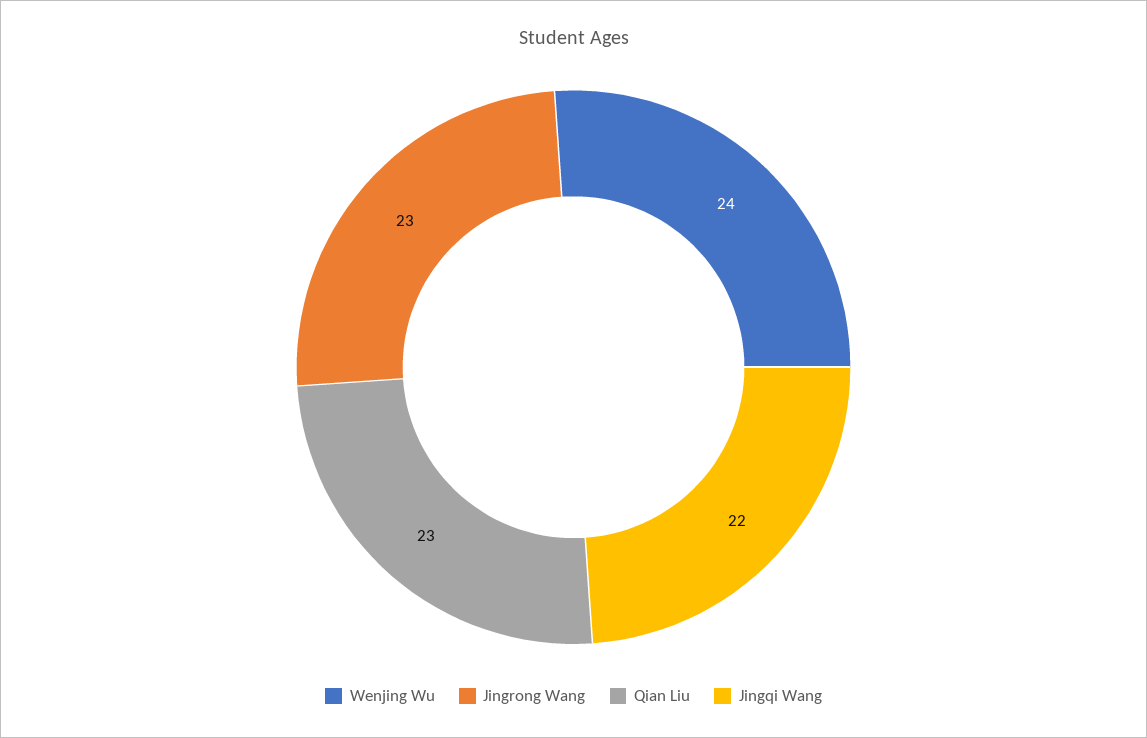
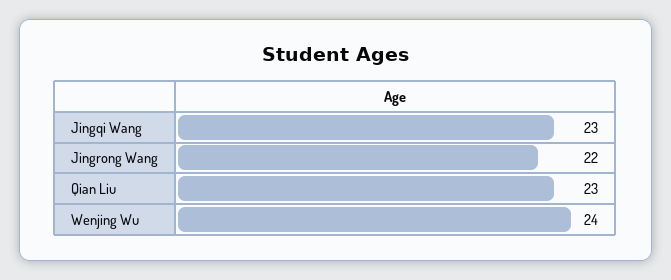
Jingrong Wang: 23 -> 22
Jingqi Wang: 22 -> 23

